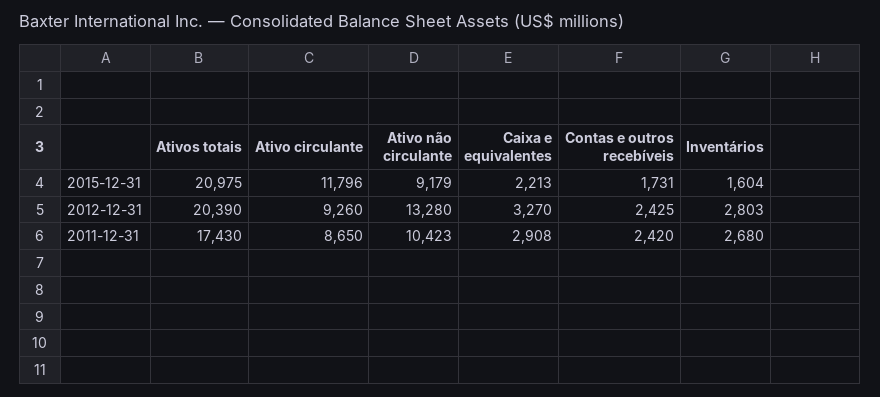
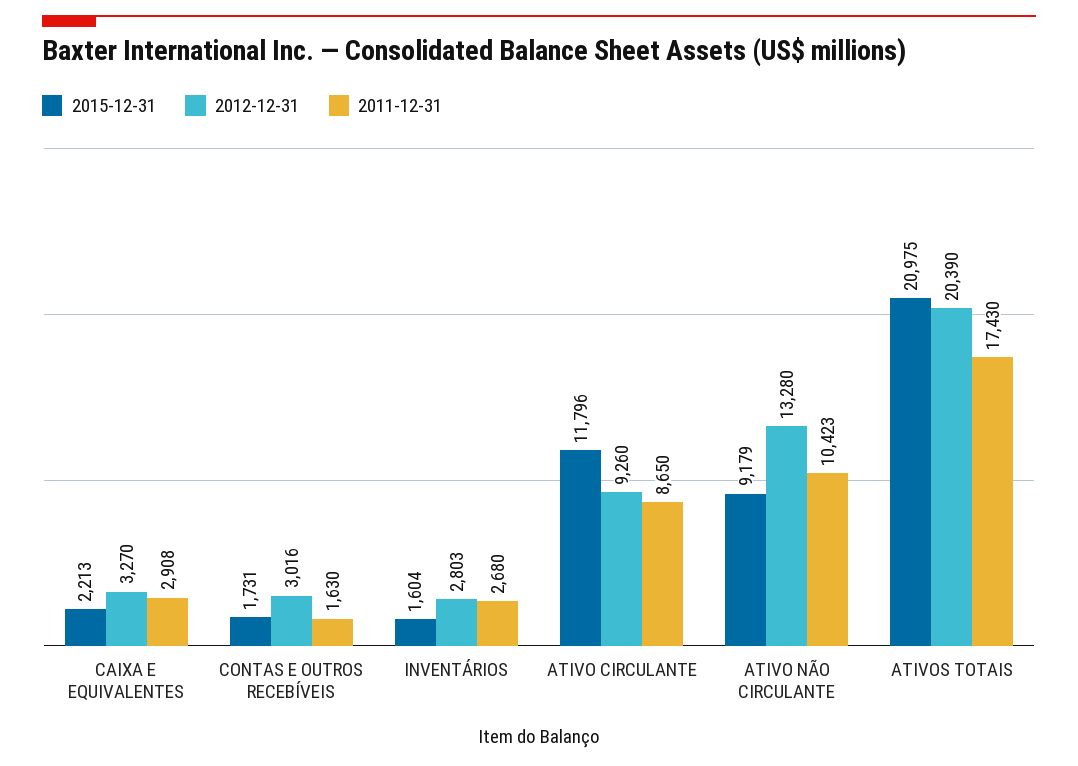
2012-12-31, Contas e outros recebíveis: 2425 -> 3016
2011-12-31, Contas e outros recebíveis: 2420 -> 1630

